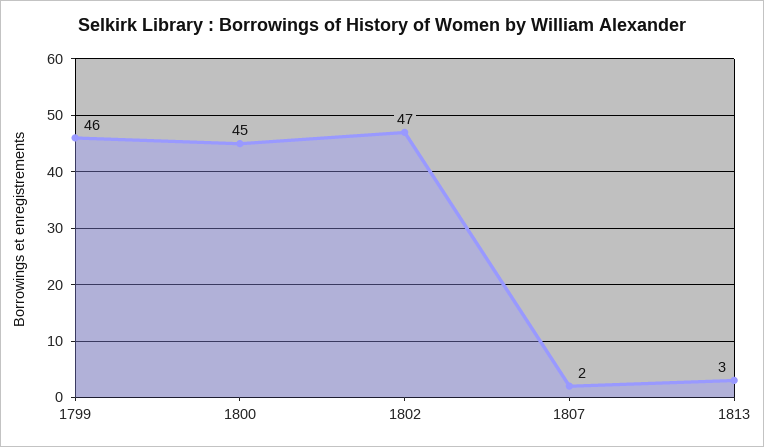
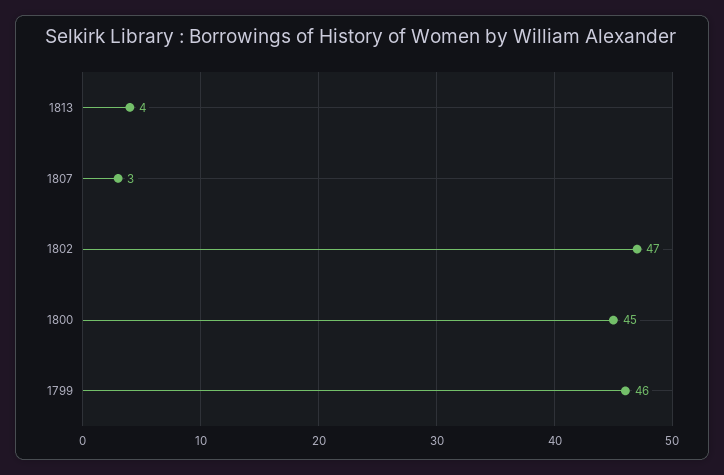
1807: 2 -> 3
1813: 3 -> 4

